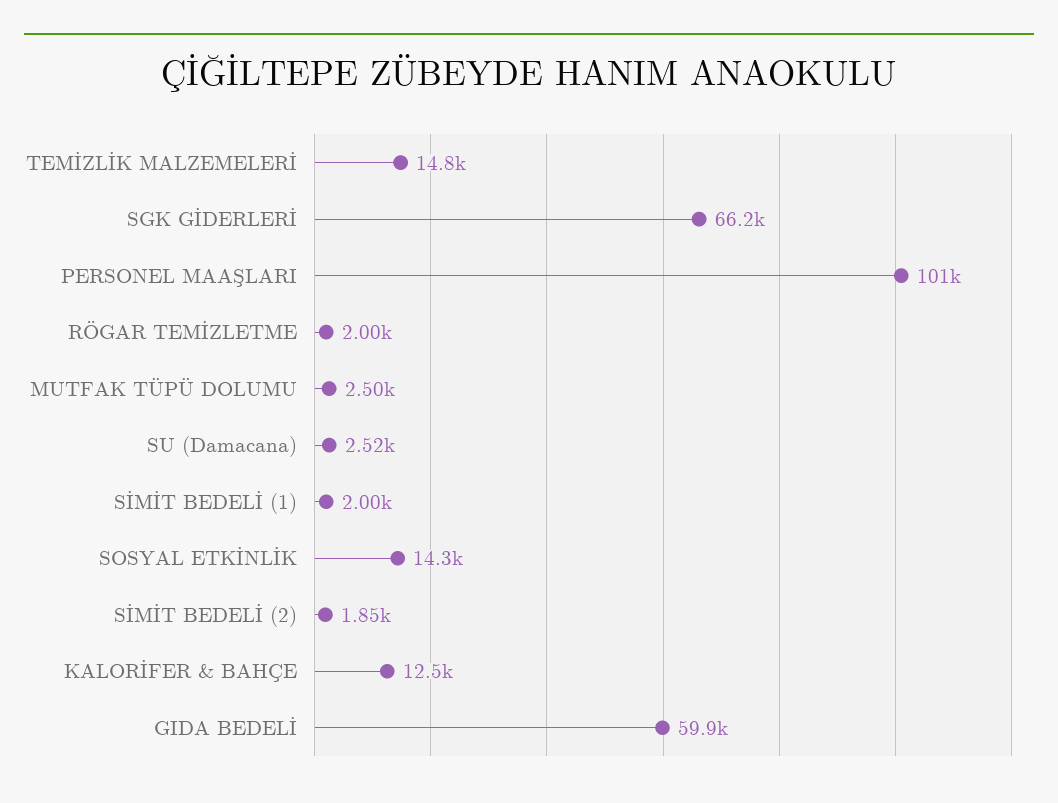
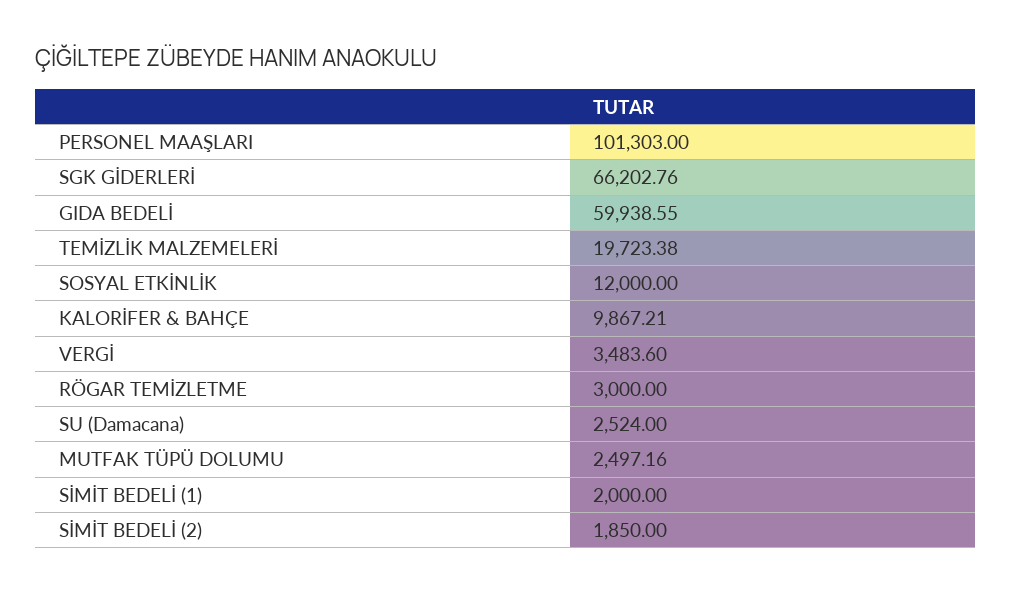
TEMİZLİK MALZEMELERİ: 14800 -> 19723.38
RÖGAR TEMİZLETME: 2000 -> 3000
SOSYAL ETKİNLİK: 14300 -> 12000
KALORİFER & BAHÇE: 12500 -> 9867.21
VERGİ: none -> 3483.6

